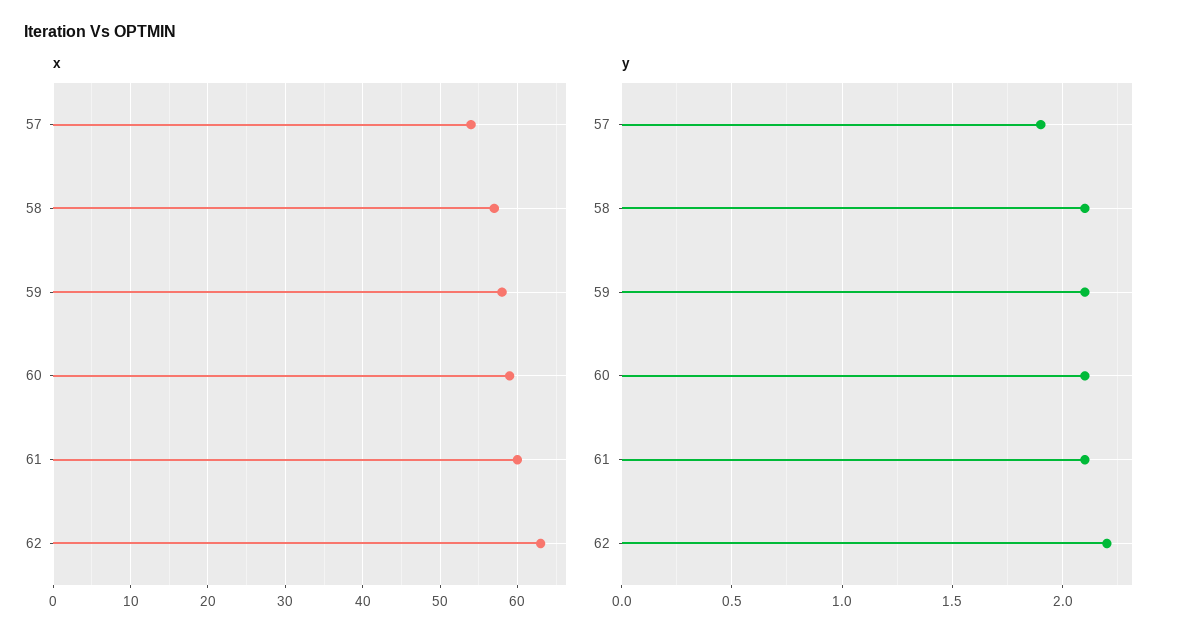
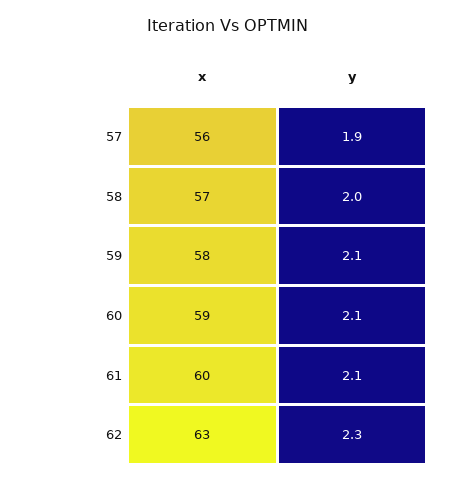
x, 57: 54 -> 56
y, 58: 2.1 -> 2
y, 62: 2.2 -> 2.3

